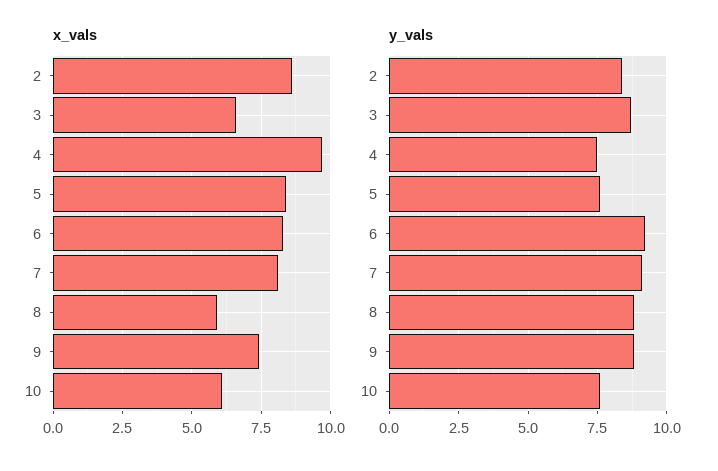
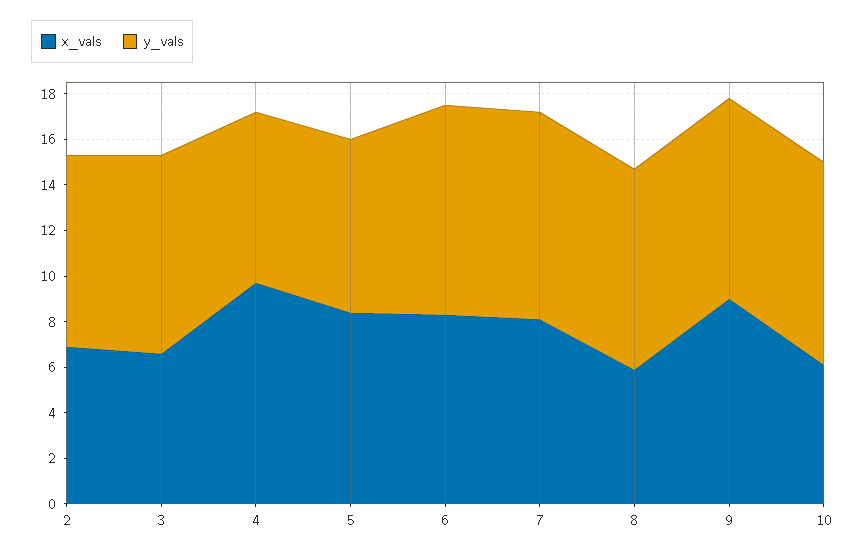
x_vals, 2: 8.5 -> 7
x_vals, 9: 7.5 -> 9
y_vals, 10: 7.5 -> 9

